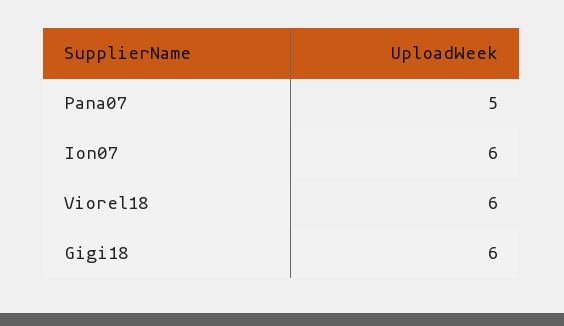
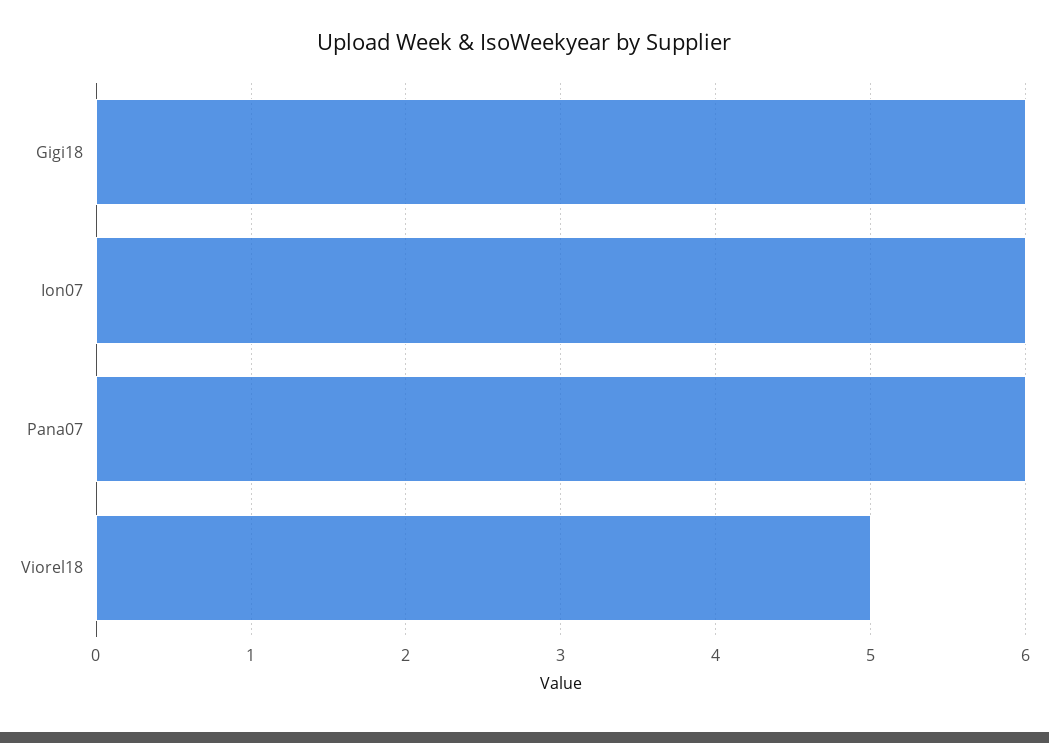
Pana07: 5 -> 6
Viorel18: 6 -> 5

